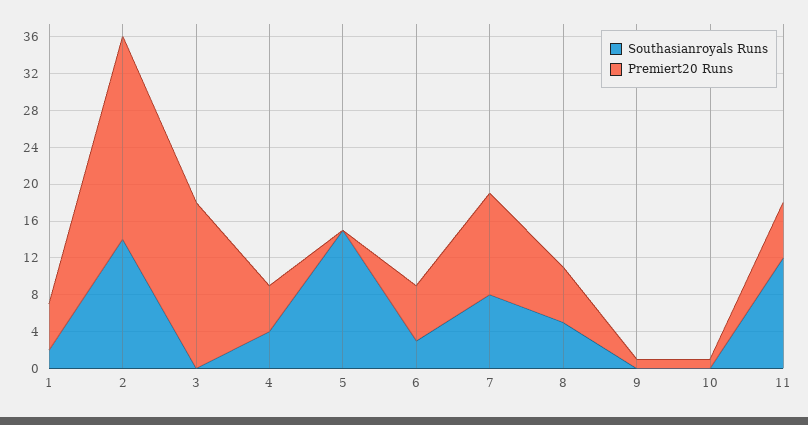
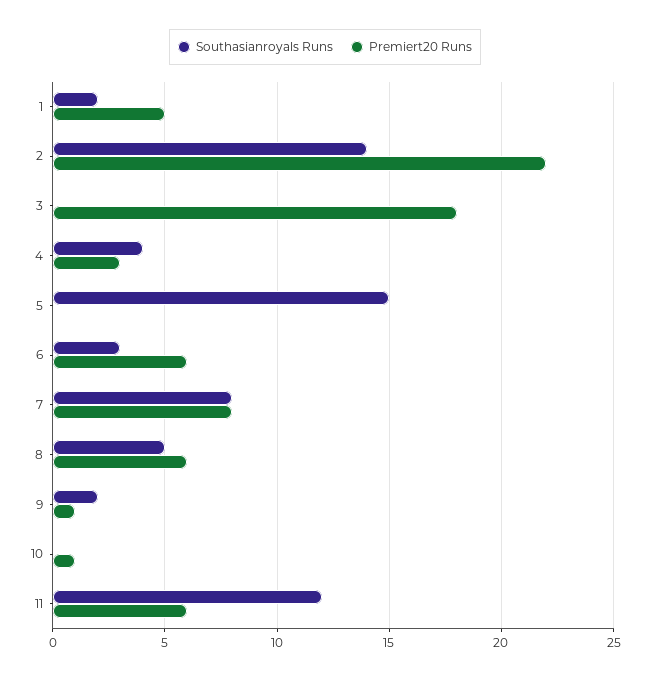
Premiert20 Runs, 4: 5 -> 3
Premiert20 Runs, 7: 11 -> 8
Southasianroyals Runs, 9: 0 -> 2

